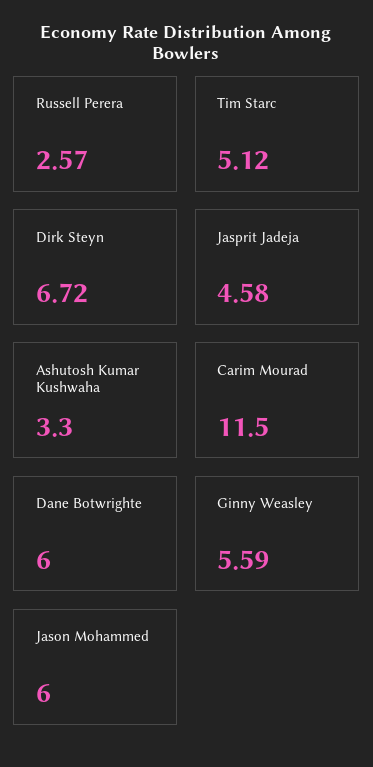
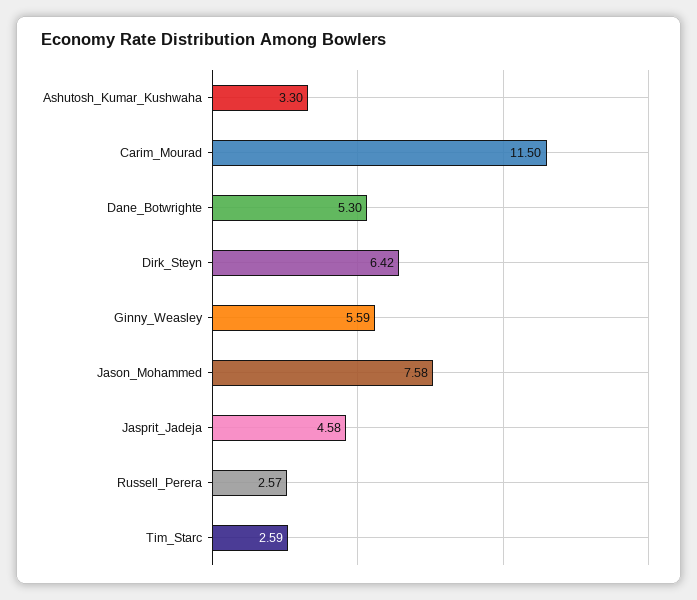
Tim Starc: 5.12 -> 2.59
Dirk Steyn: 6.72 -> 6.42
Dane Botwrighte: 6 -> 5.3
Jason Mohammed: 6 -> 7.58

